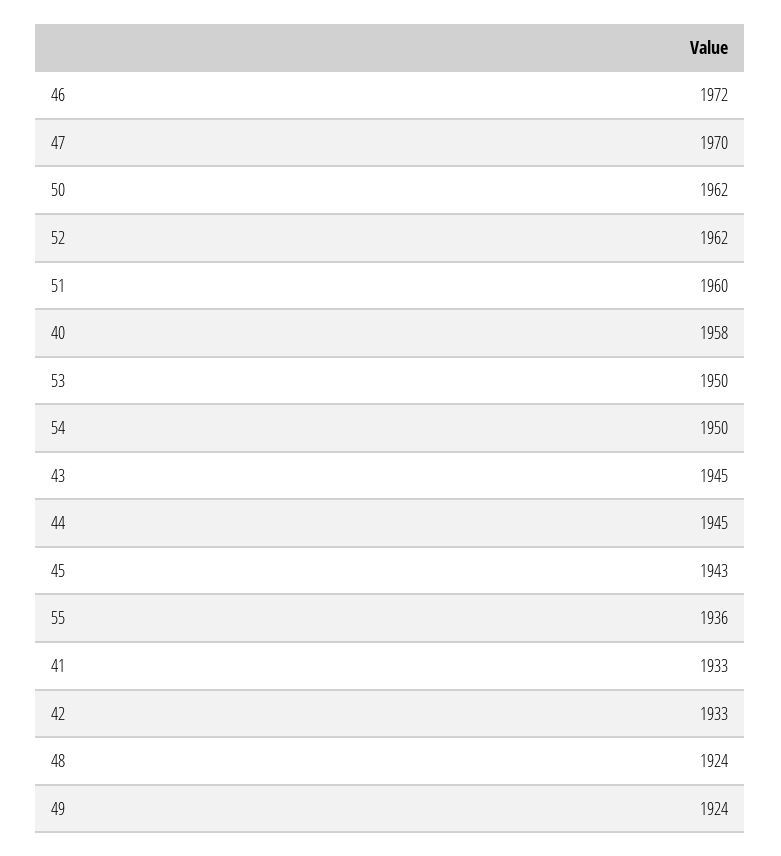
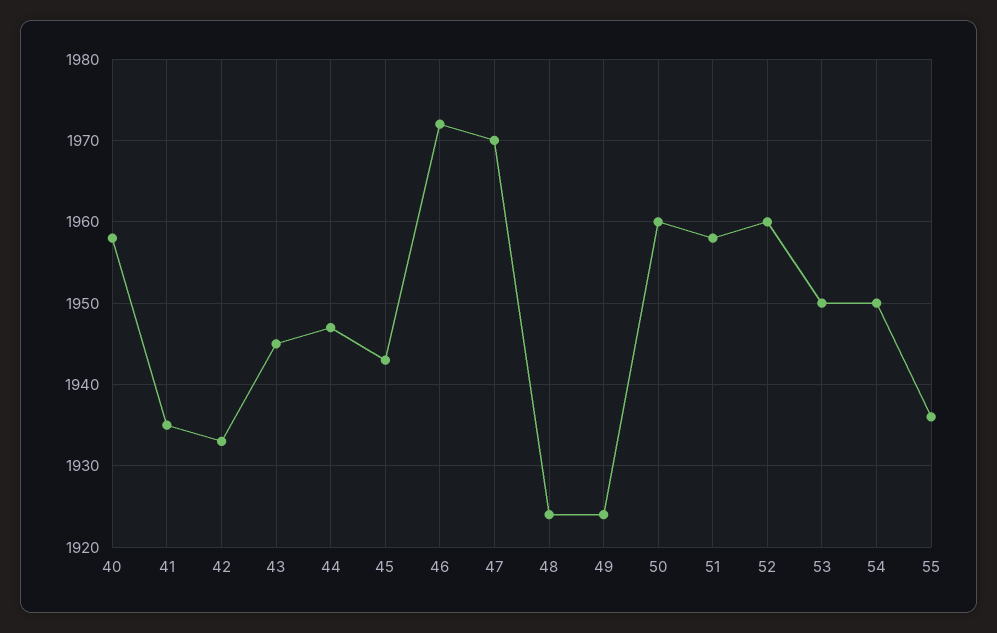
50: 1962 -> 1960
52: 1962 -> 1960
51: 1960 -> 1958
44: 1945 -> 1947
41: 1933 -> 1935

